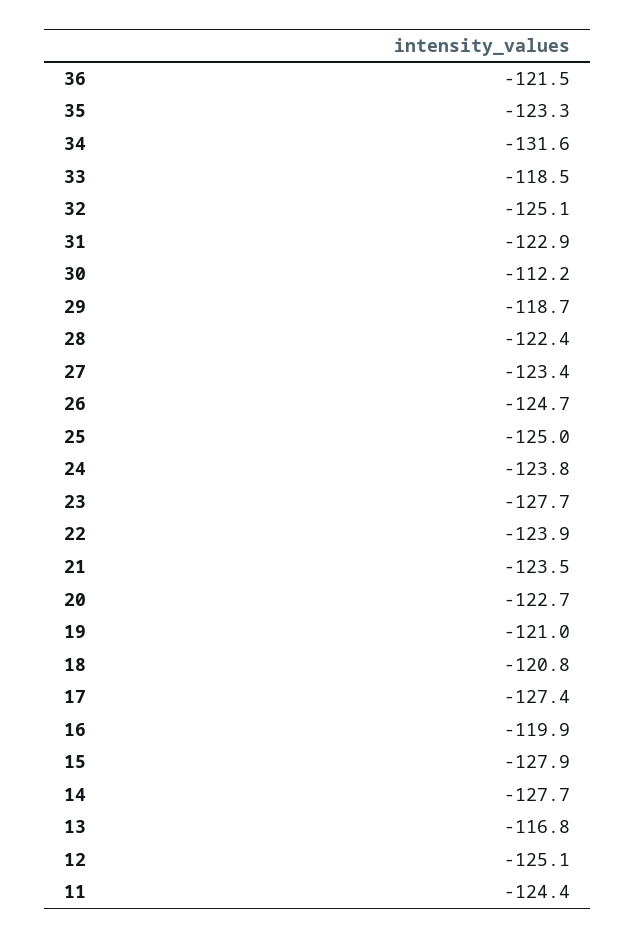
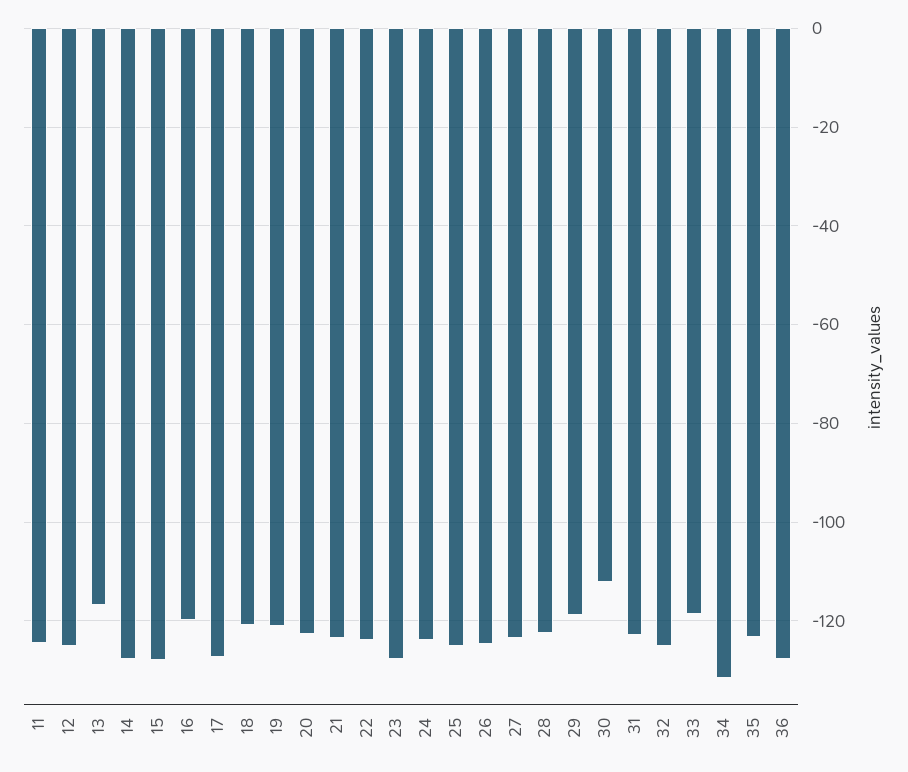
36: -121.5 -> -128

